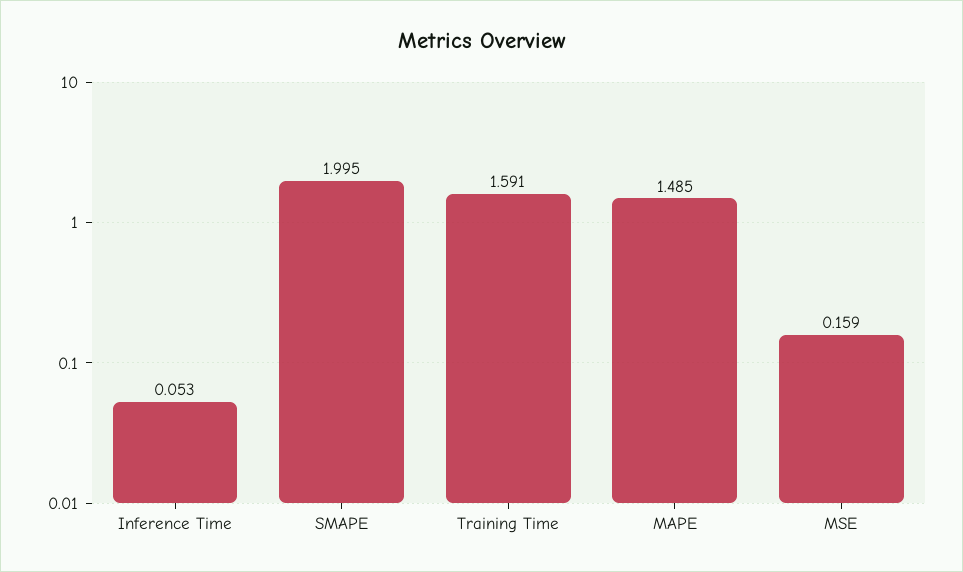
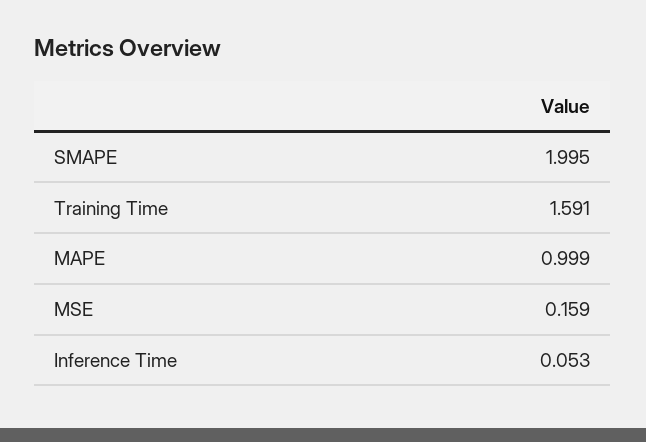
MAPE: 1.485 -> 0.999

